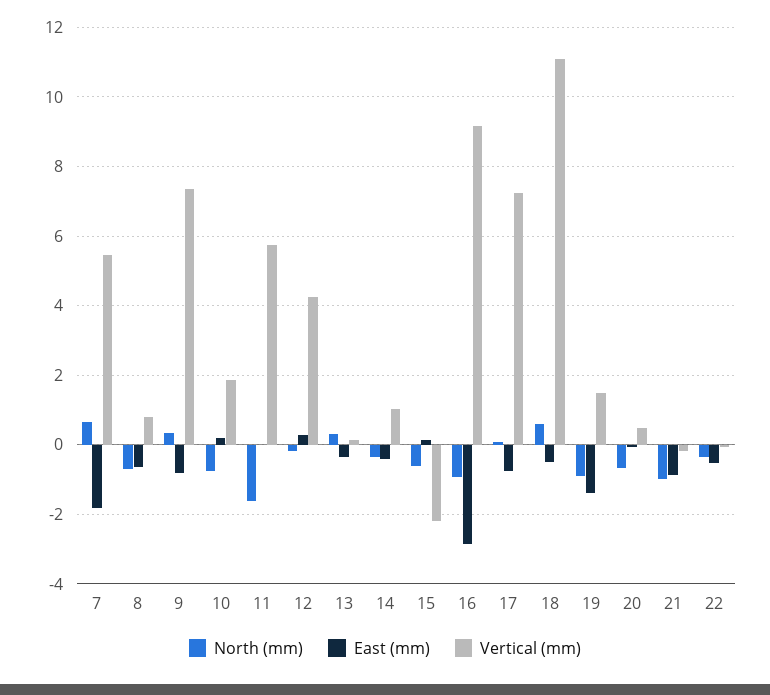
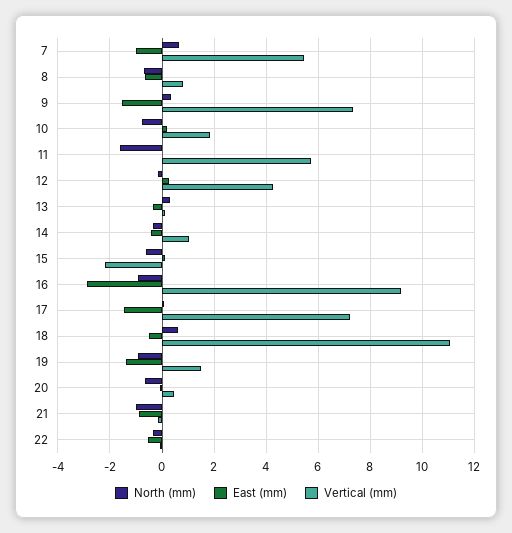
East (mm), 7: -1.8 -> -1
East (mm), 9: -0.8 -> -1.5
East (mm), 17: -0.8 -> -1.5

